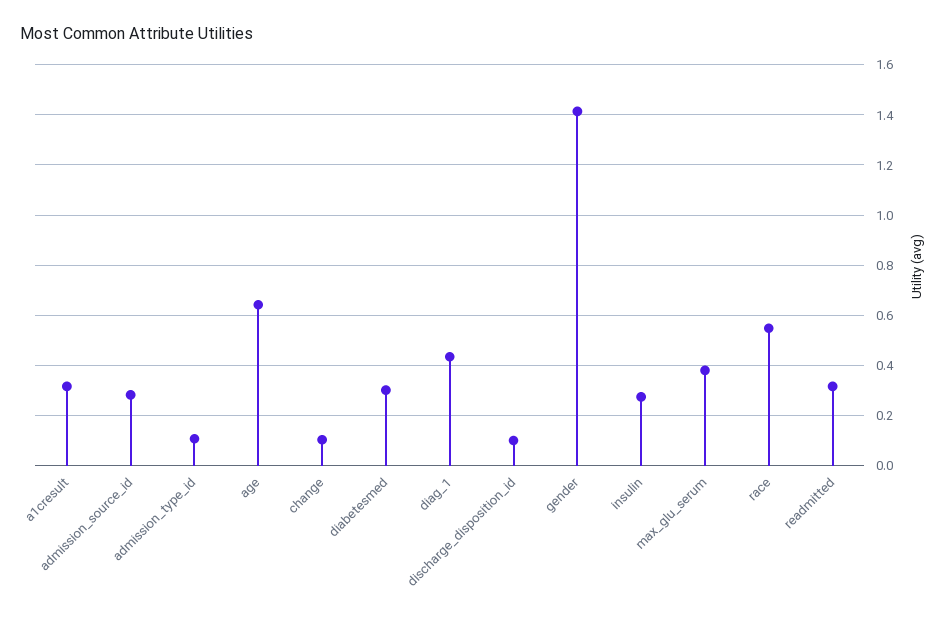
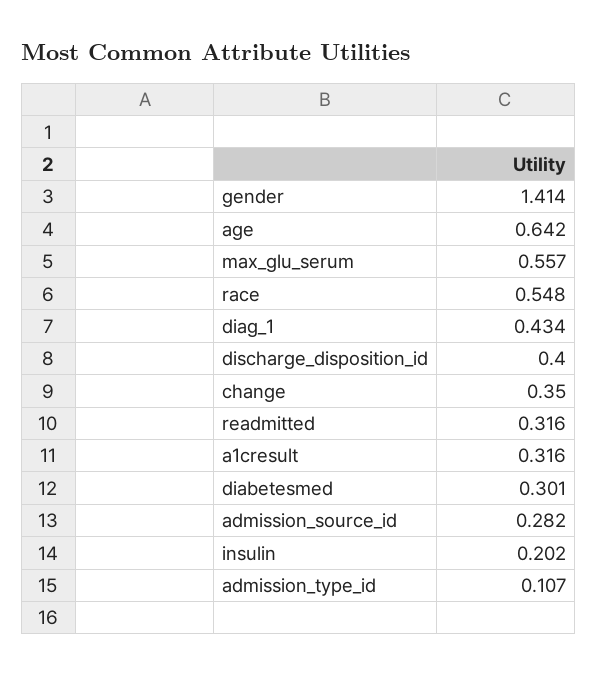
change: 0.1 -> 0.35
discharge_disposition_id: 0.1 -> 0.4
insulin: 0.275 -> 0.202
max_glu_serum: 0.375 -> 0.557

